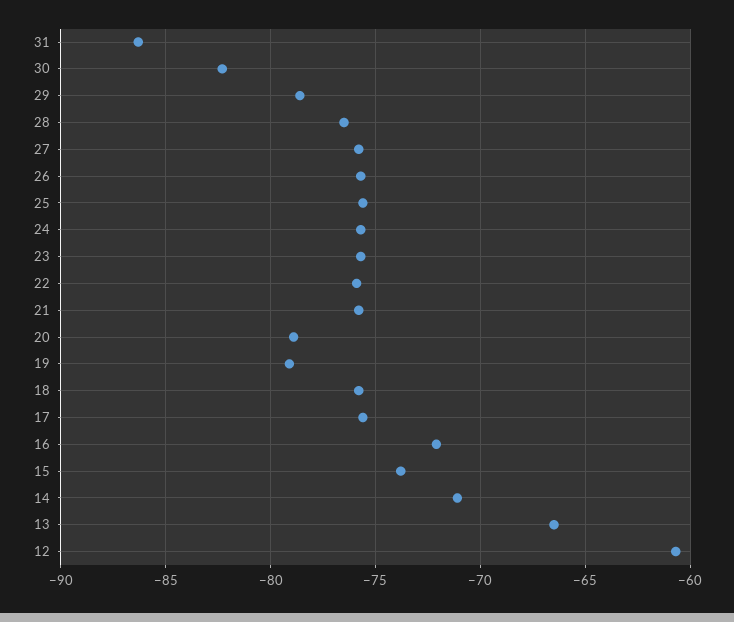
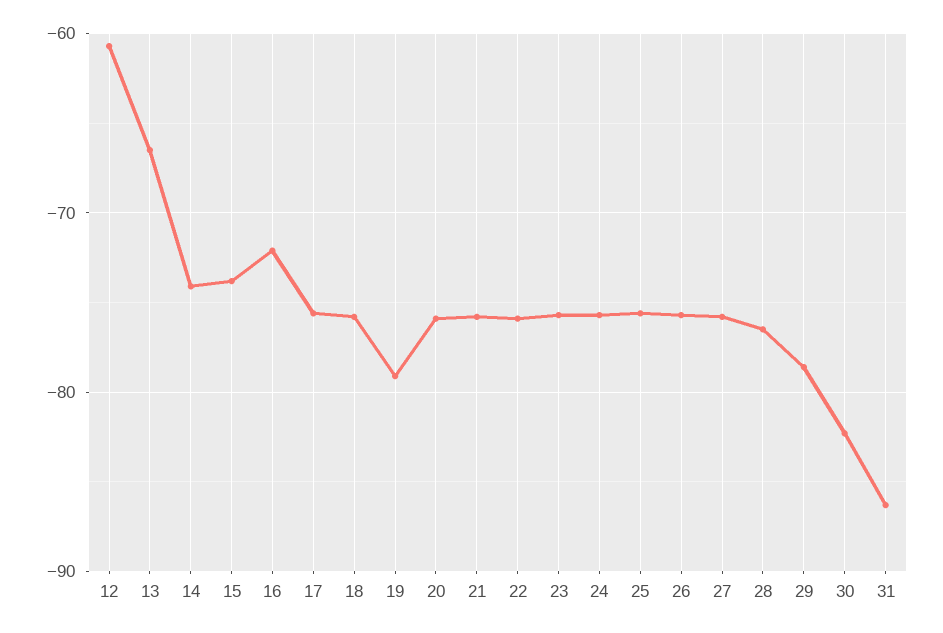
20: -79 -> -76
14: -71 -> -74

